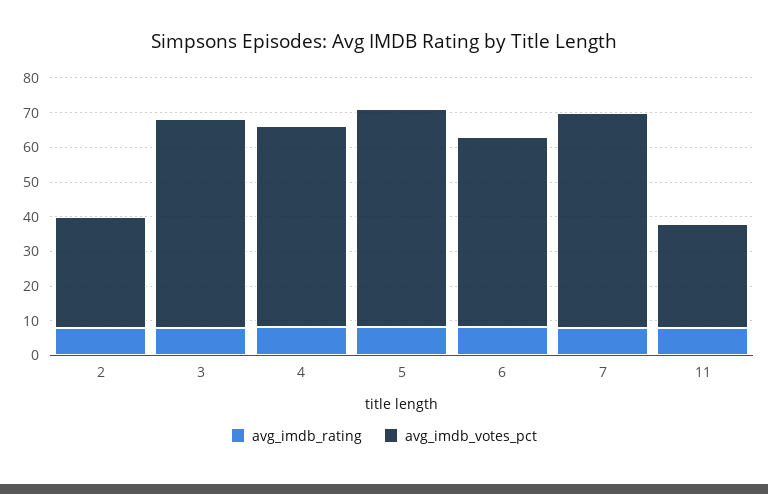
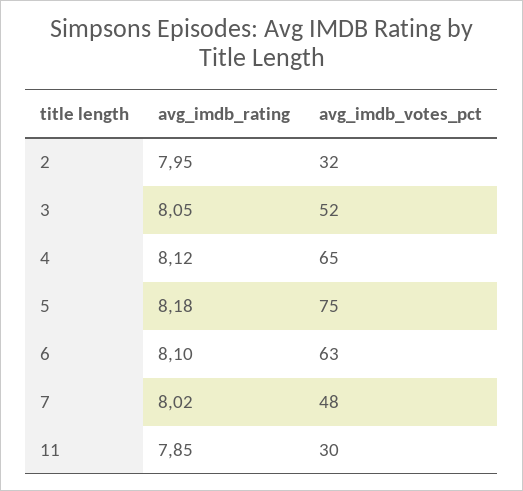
avg_imdb_votes_pct, 3: 60 -> 52
avg_imdb_votes_pct, 4: 57.5 -> 65
avg_imdb_votes_pct, 5: 62.5 -> 75
avg_imdb_votes_pct, 6: 55 -> 63
avg_imdb_votes_pct, 7: 62.5 -> 48

